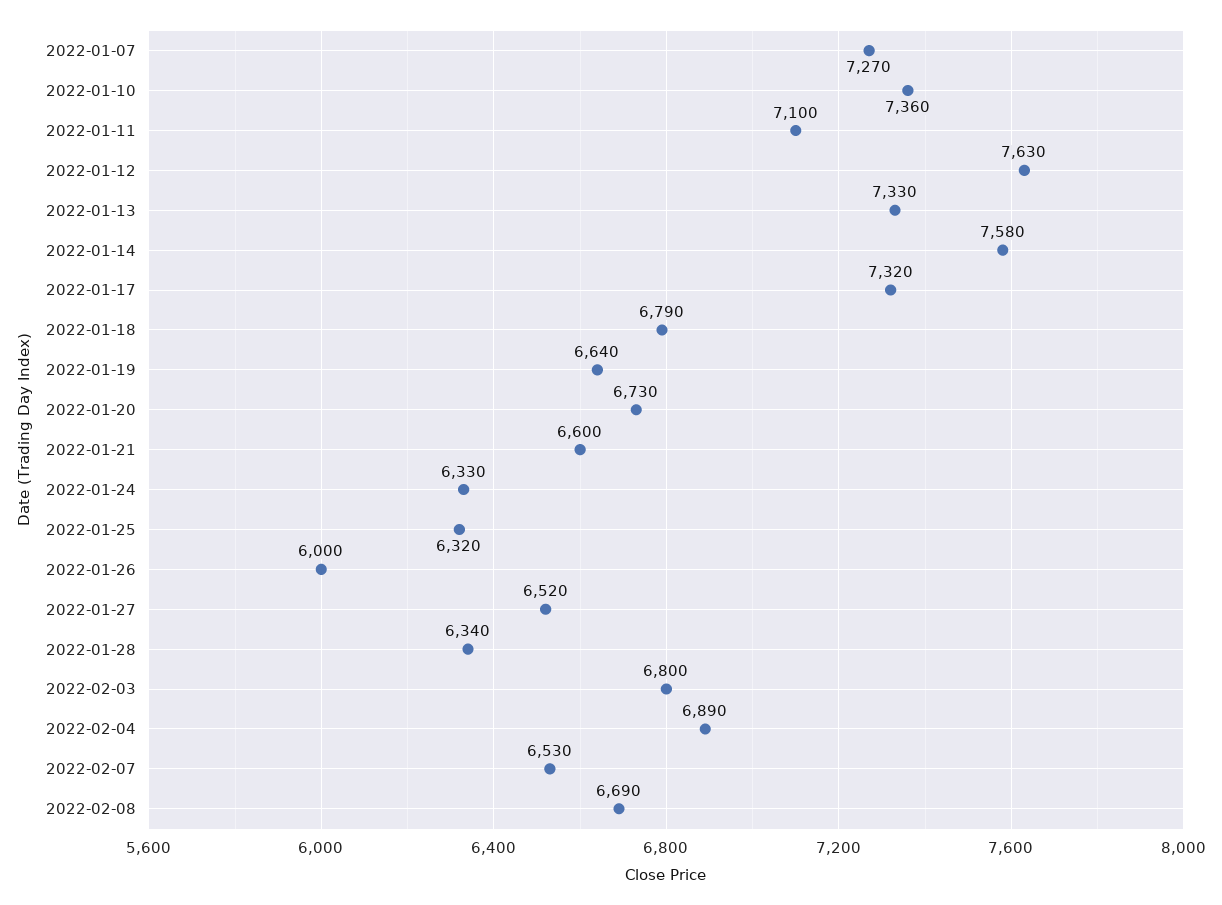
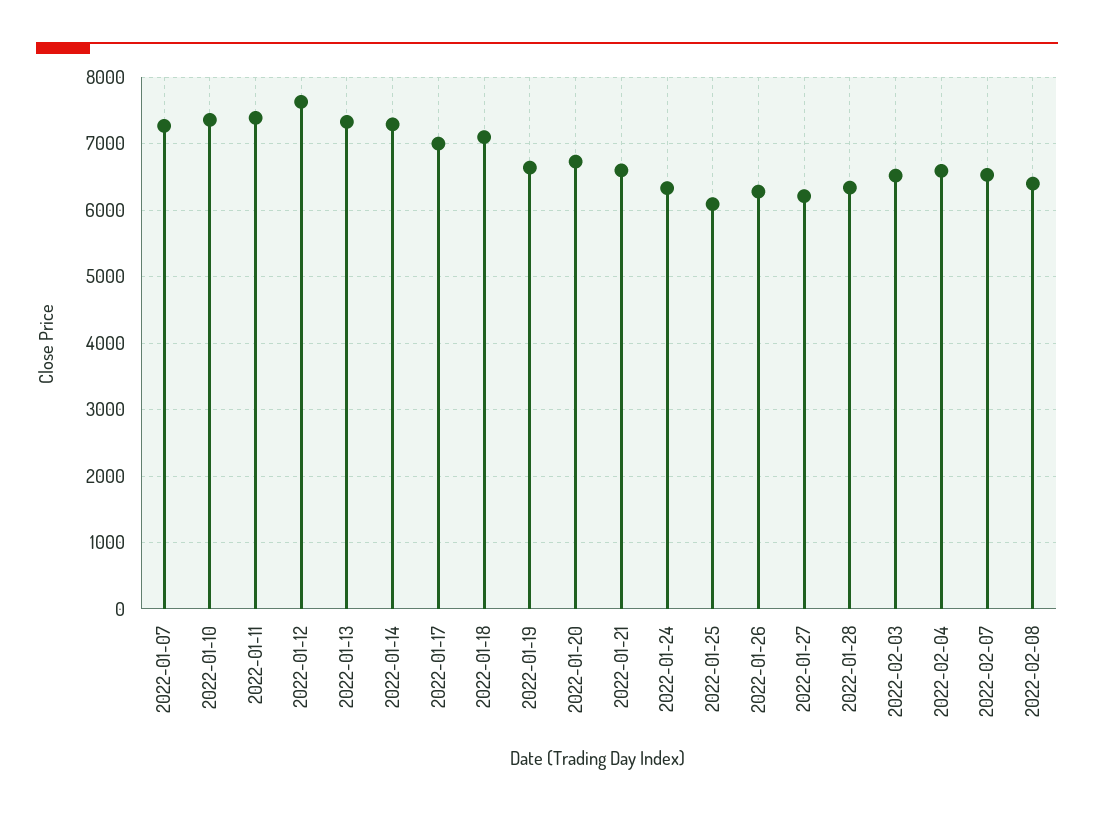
2022-01-11: 7100 -> 7400
2022-01-14: 7580 -> 7300
2022-01-17: 7320 -> 7000
2022-01-18: 6790 -> 7100
2022-01-25: 6320 -> 6100
2022-01-26: 6000 -> 6300
2022-01-27: 6520 -> 6200
2022-02-03: 6800 -> 6500
2022-02-04: 6890 -> 6600
2022-02-08: 6690 -> 6400

